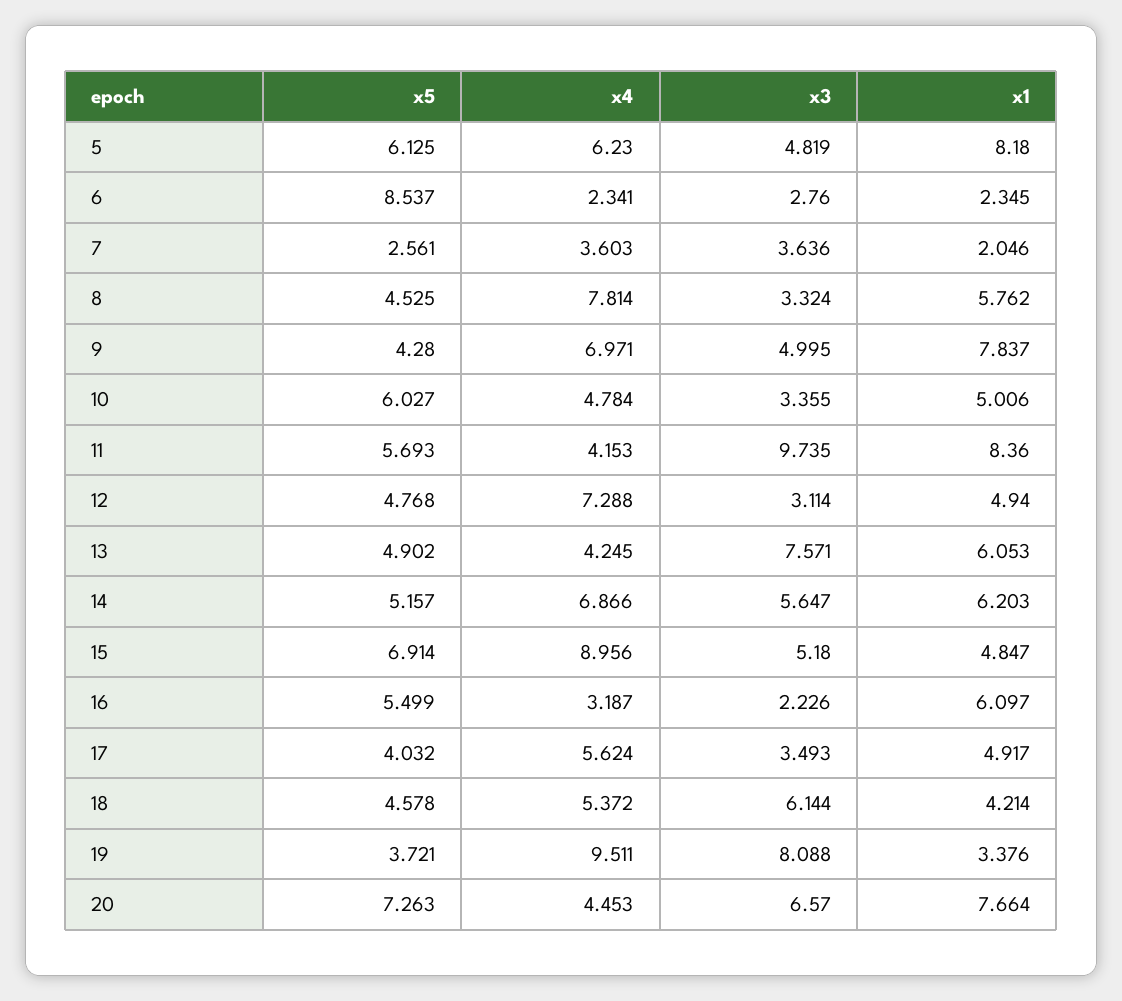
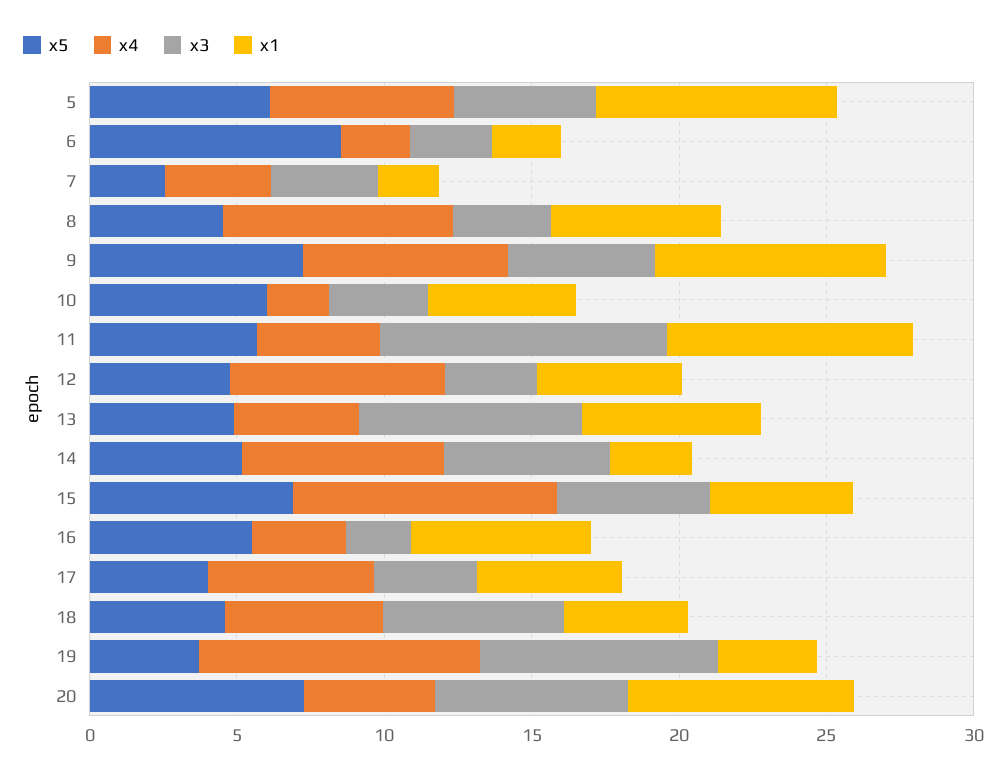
x5, 9: 4.28 -> 7
x4, 10: 4.784 -> 2
x1, 14: 6.203 -> 3

